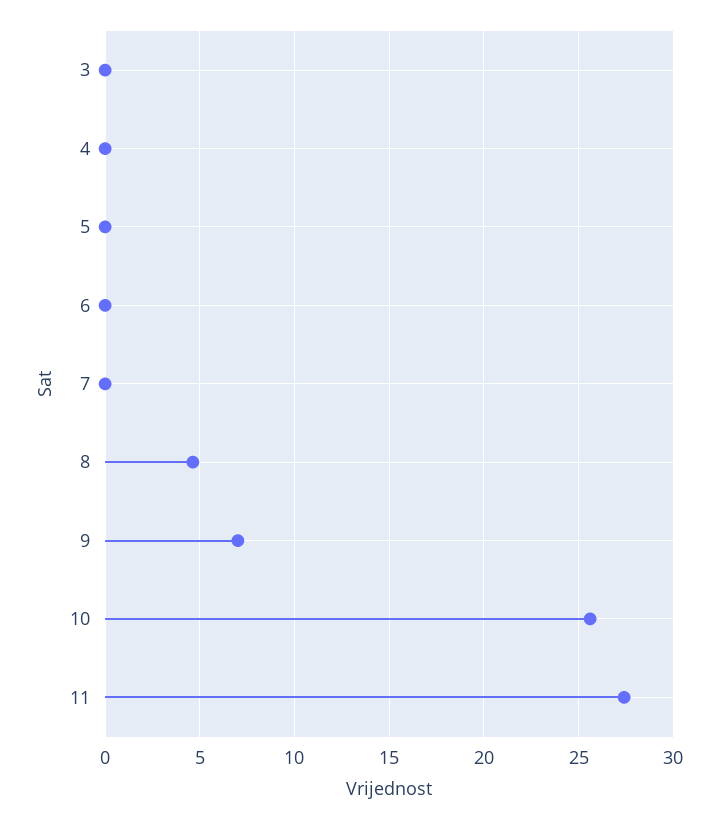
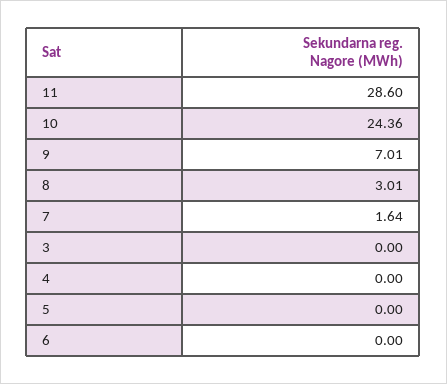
7: 0 -> 1.64
8: 4.5 -> 3.01
10: 25.5 -> 24.36
11: 27.5 -> 28.6

